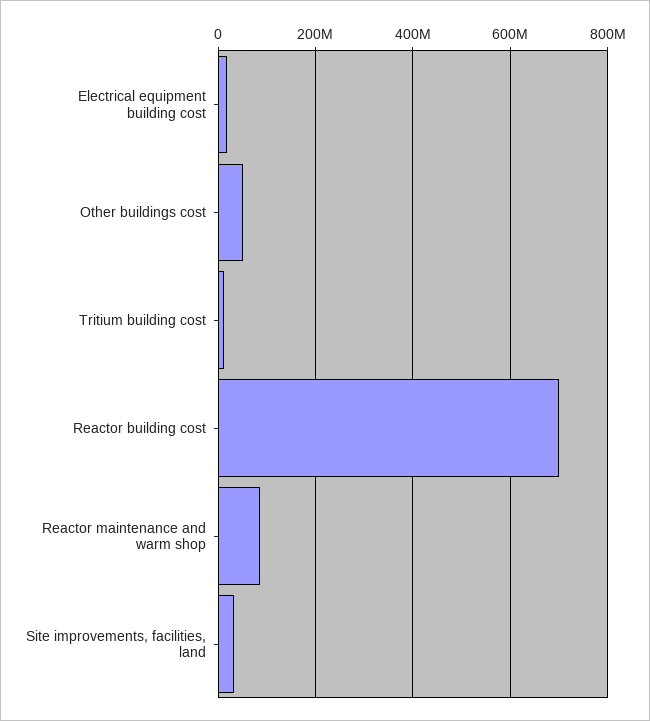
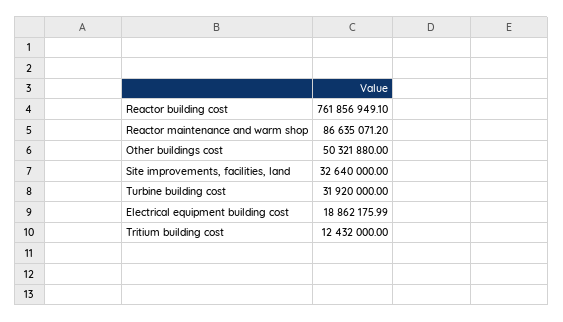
Reactor building cost: 700000000 -> 761856949.1
Turbine building cost: none -> 31920000

